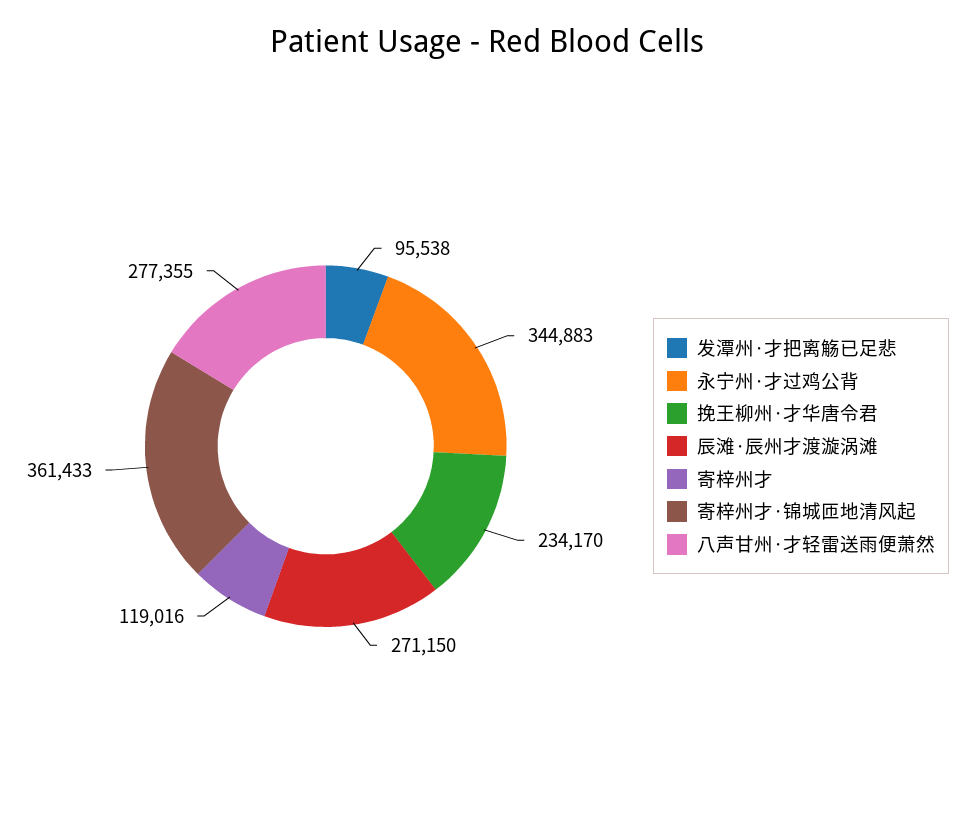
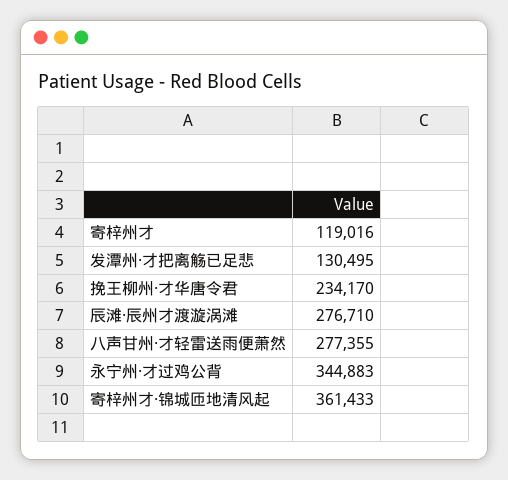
发潭州·才把离觞已足悲: 95538 -> 130495
辰滩·辰州才渡漩涡滩: 271150 -> 276710

